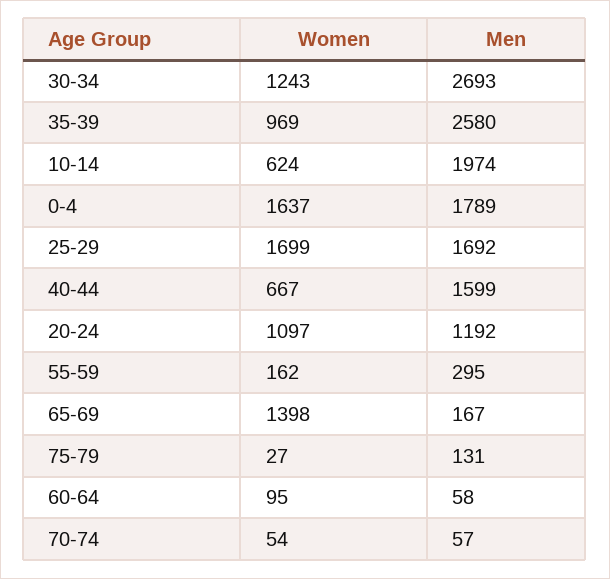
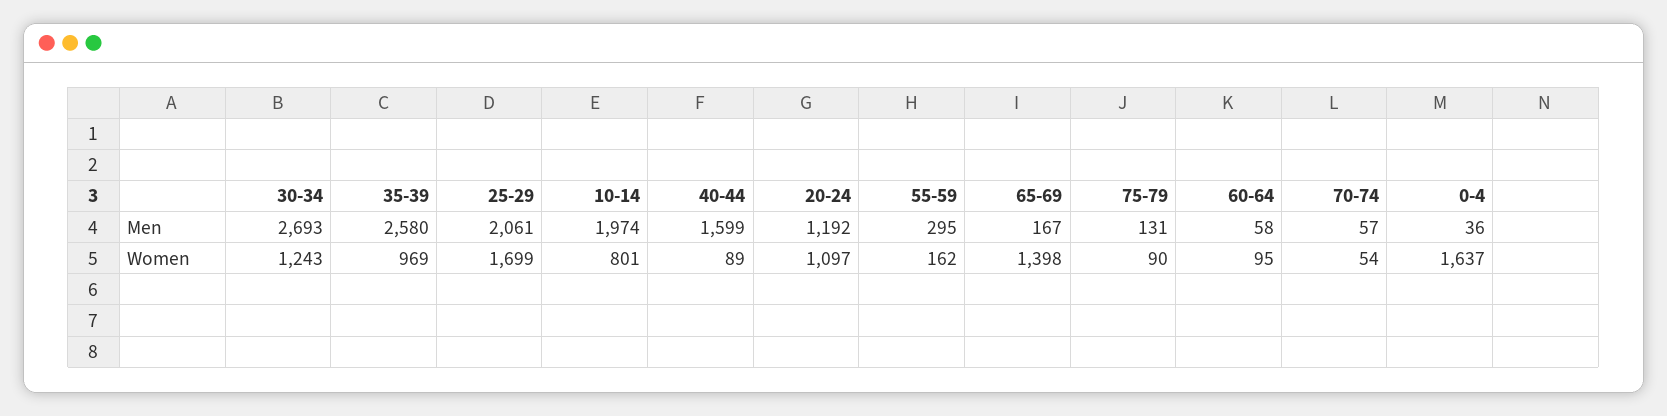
Women, 10-14: 624 -> 801
Men, 0-4: 1789 -> 36
Men, 25-29: 1692 -> 2061
Women, 40-44: 667 -> 89
Women, 75-79: 27 -> 90

